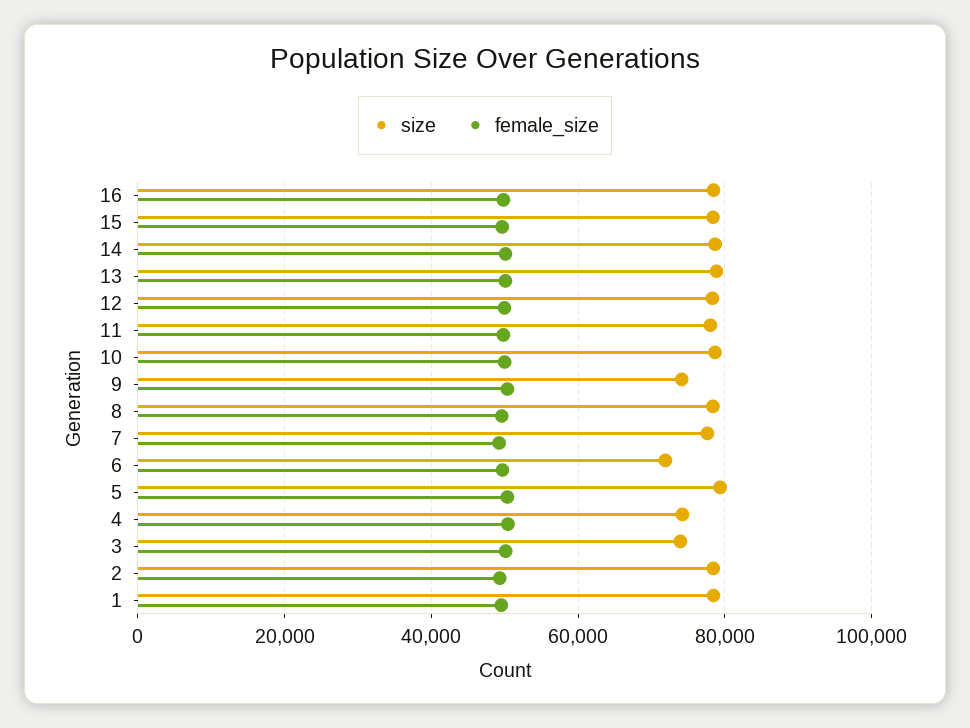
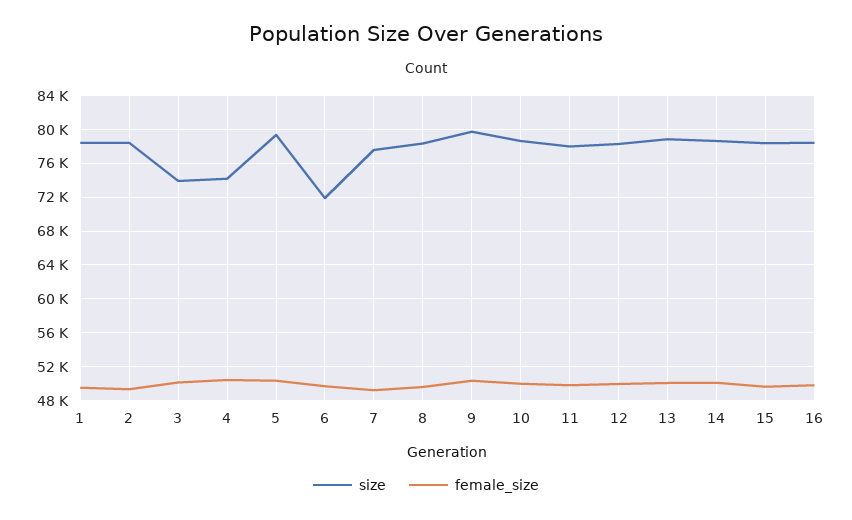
size, 9: 74000 -> 80000

